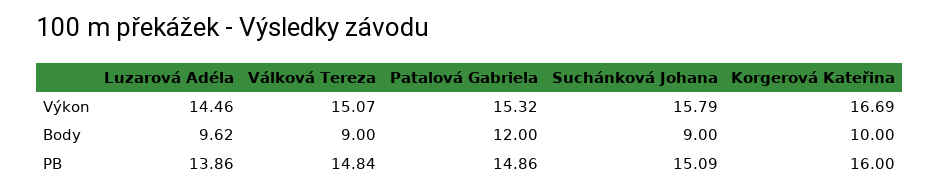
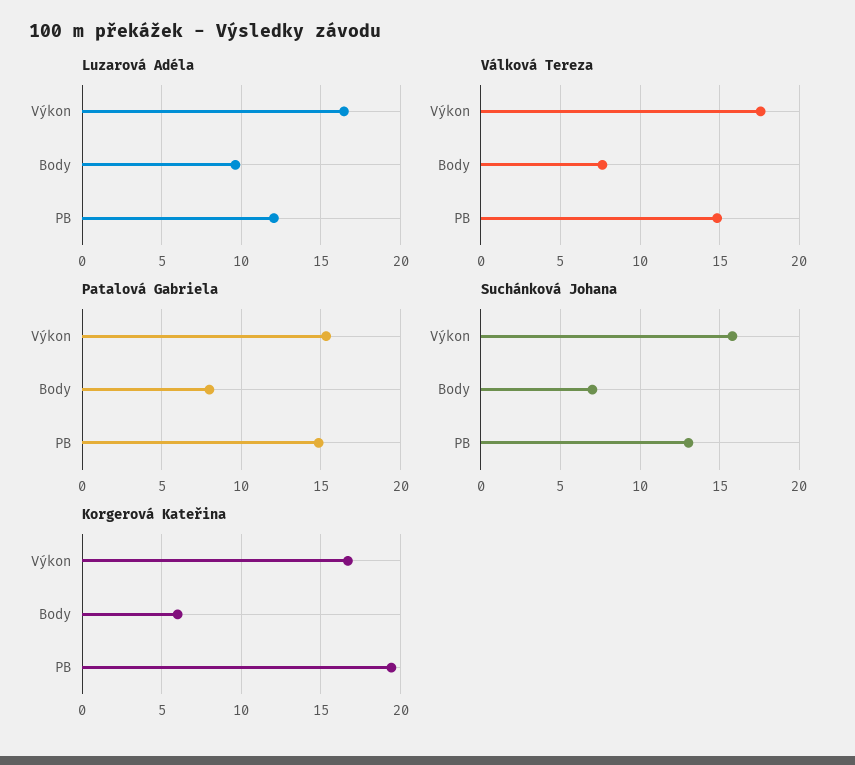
Luzarová Adéla, Výkon: 14.46 -> 16.5
Válková Tereza, Výkon: 15.07 -> 17.5
Válková Tereza, Body: 9 -> 7.5
Patalová Gabriela, Body: 12 -> 8
Suchánková Johana, Body: 9 -> 7
Korgerová Kateřina, Body: 10 -> 6
Luzarová Adéla, PB: 13.86 -> 12
Suchánková Johana, PB: 15.09 -> 13
Korgerová Kateřina, PB: 16 -> 19.5

